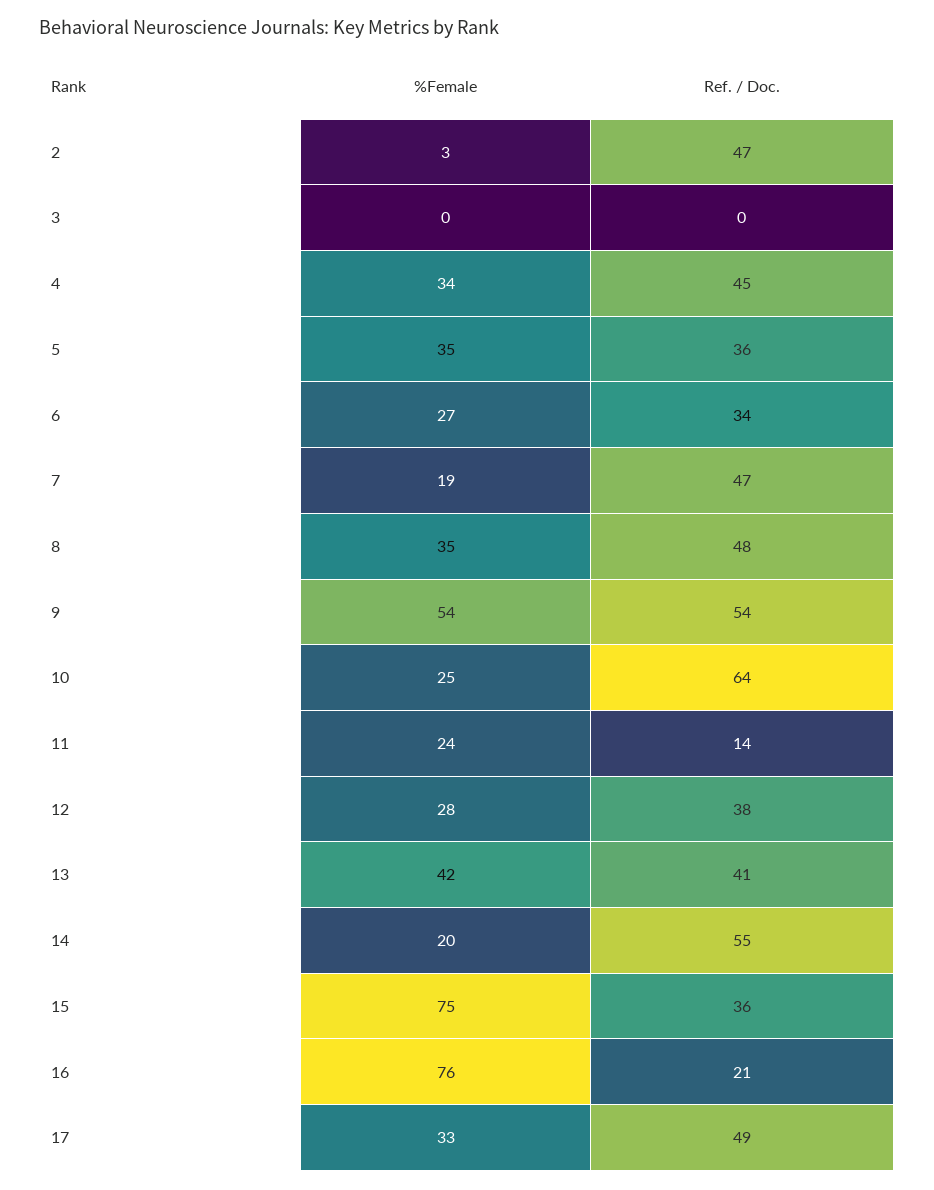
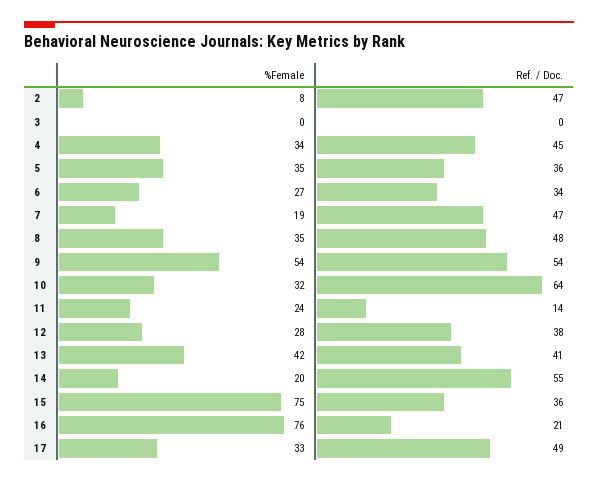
%Female, 2: 3 -> 8
%Female, 10: 25 -> 32

